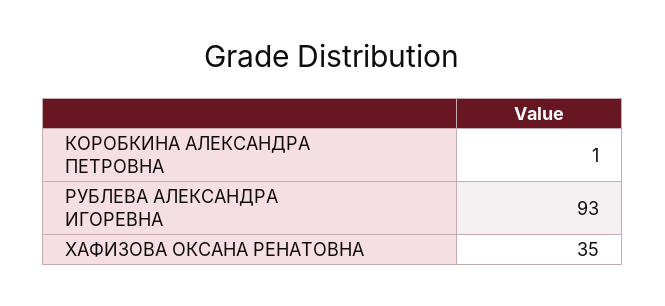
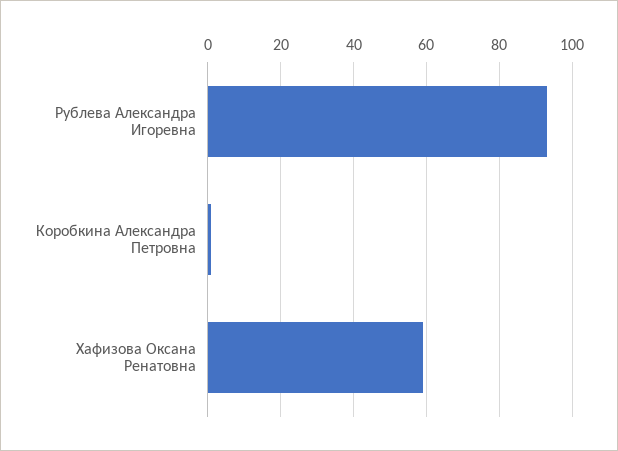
ХАФИЗОВА ОКСАНА РЕНАТОВНА: 35 -> 60

